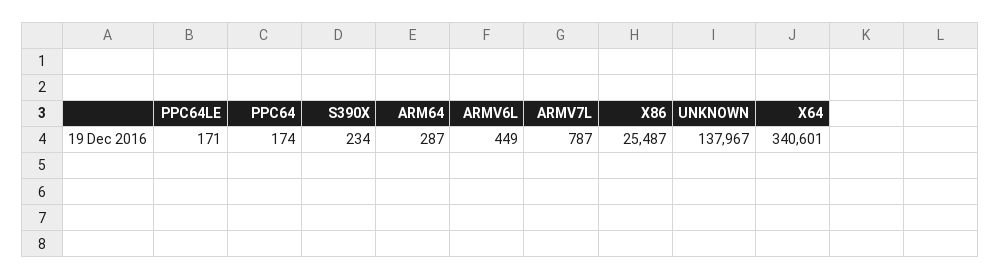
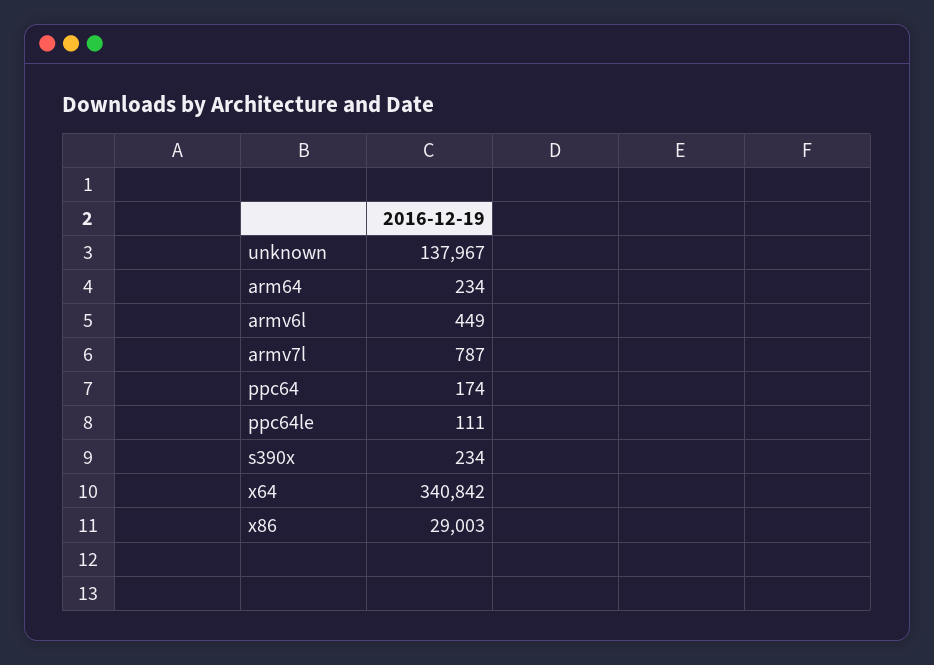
PPC64LE: 171 -> 111
ARM64: 287 -> 234
X86: 25487 -> 29003
X64: 340601 -> 340842

